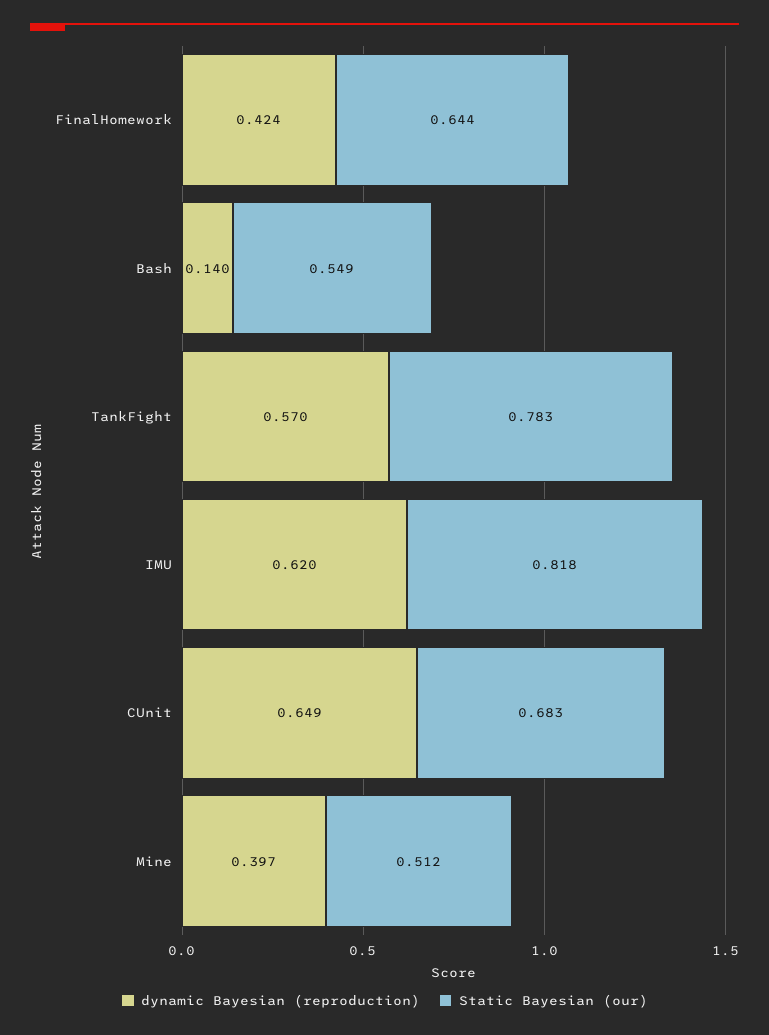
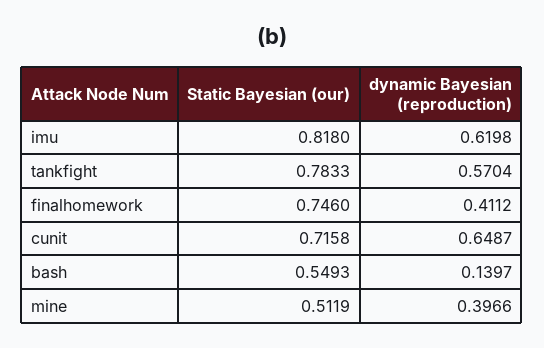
dynamic Bayesian (reproduction), FinalHomework: 0.424 -> 0.4112
Static Bayesian (our), FinalHomework: 0.644 -> 0.746
Static Bayesian (our), CUnit: 0.683 -> 0.7158

